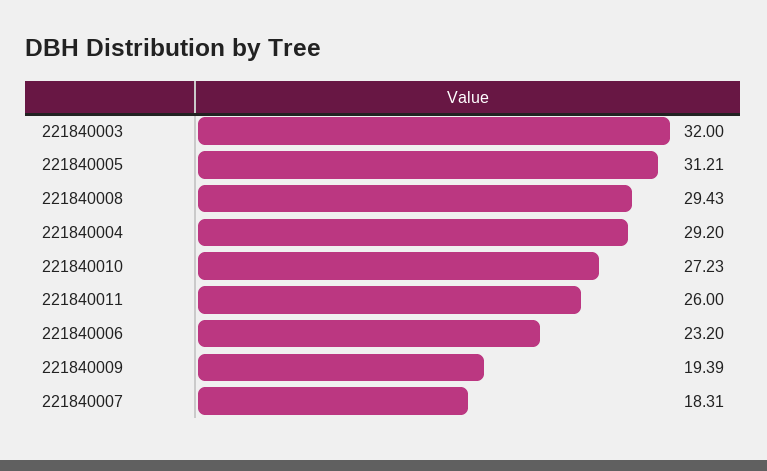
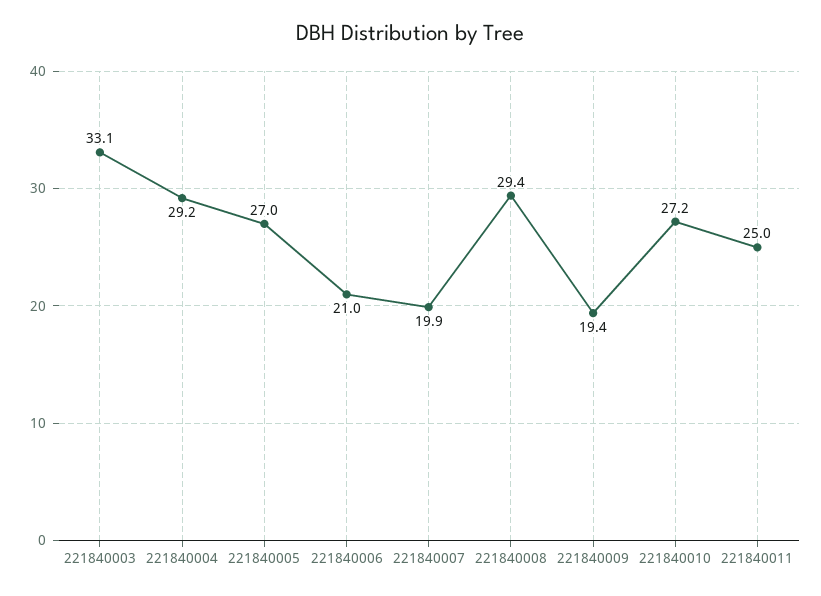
221840003: 32 -> 33.1
221840005: 31.21 -> 27
221840011: 26 -> 25
221840006: 23.2 -> 21
221840007: 18.31 -> 19.9

